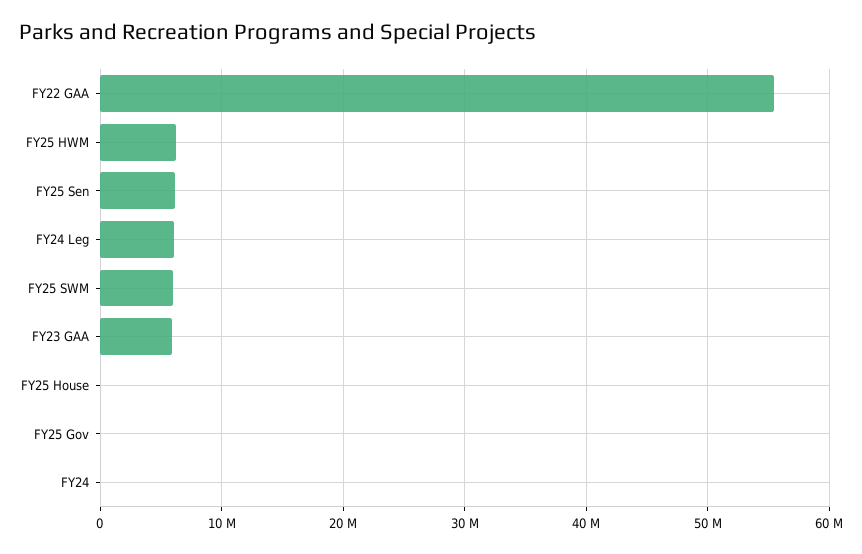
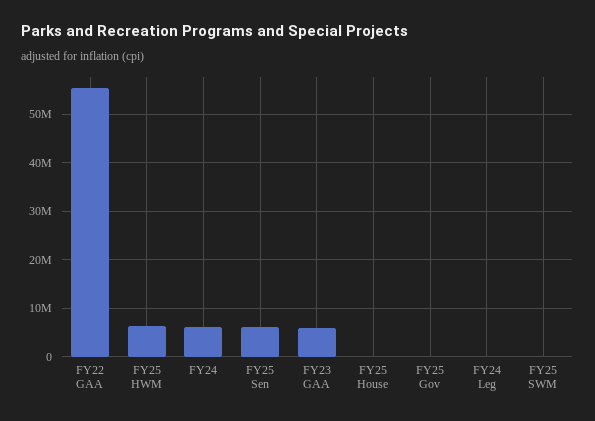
FY24 Leg: 6000000 -> 0
FY25 SWM: 6000000 -> 0
FY24: 0 -> 6000000

